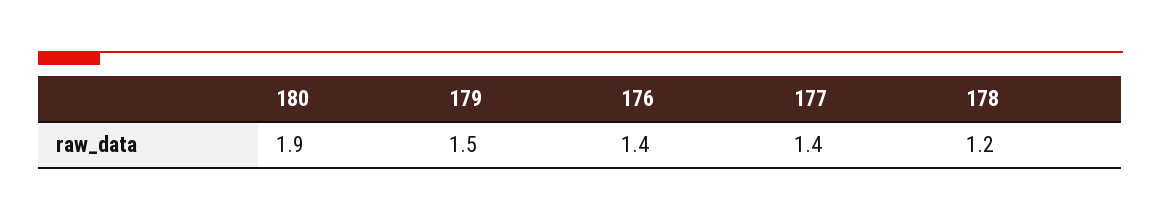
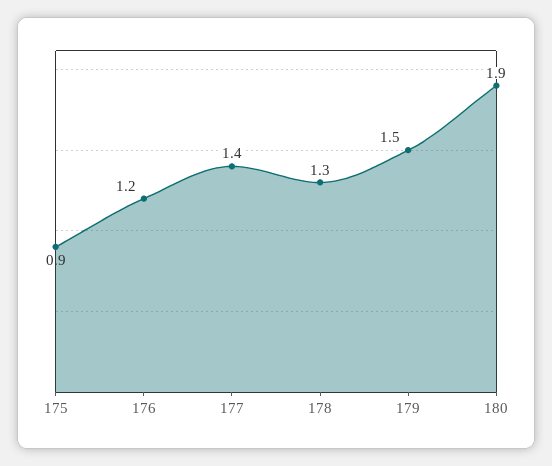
176: 1.4 -> 1.2
178: 1.2 -> 1.3
175: none -> 0.9

